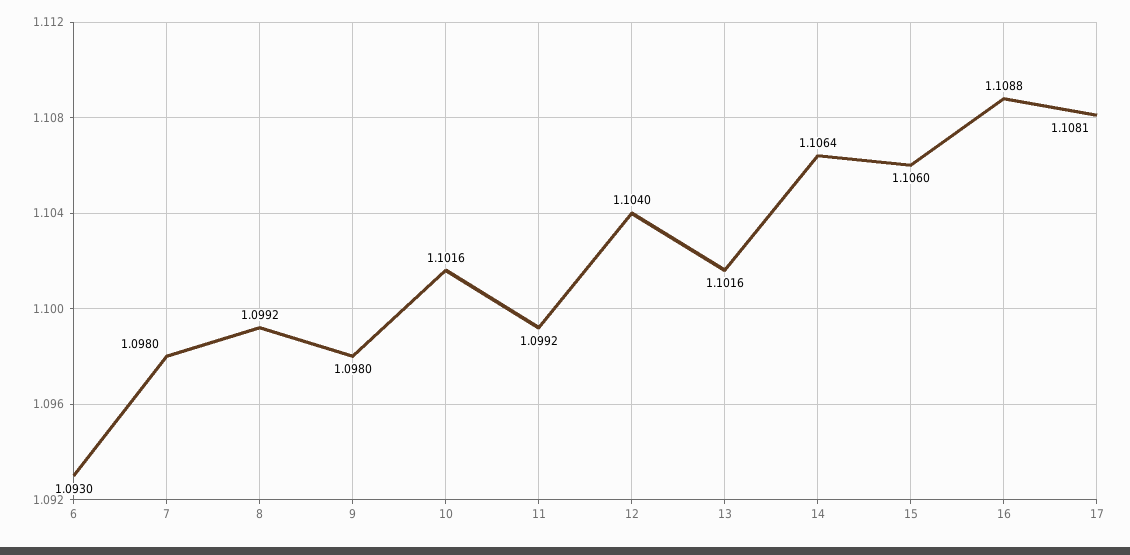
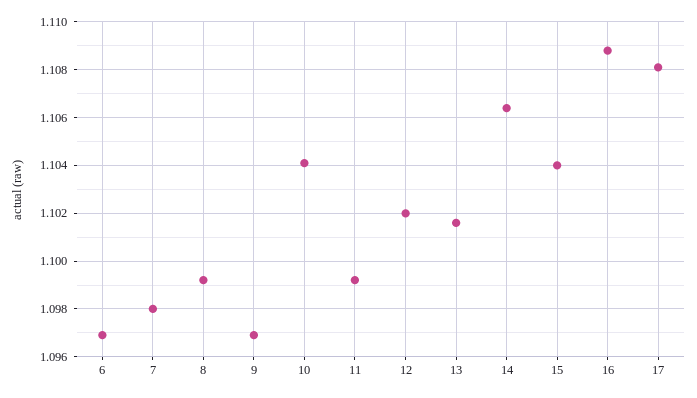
6: 1.093 -> 1.097
9: 1.098 -> 1.097
10: 1.1016 -> 1.104
12: 1.104 -> 1.102
15: 1.106 -> 1.104

